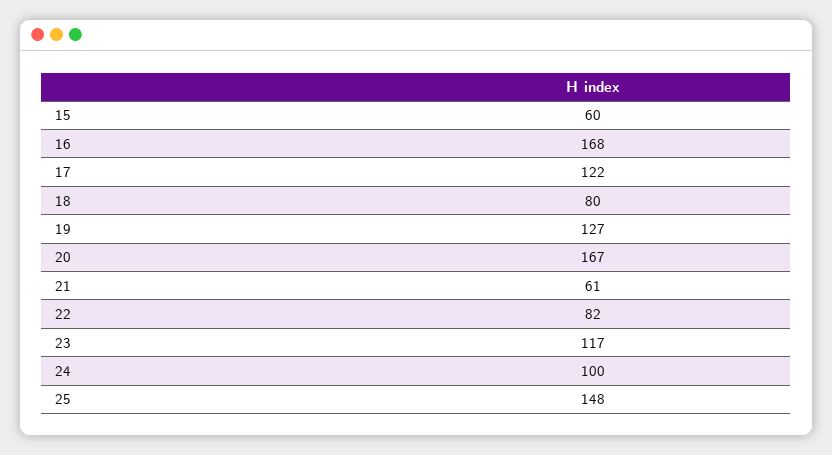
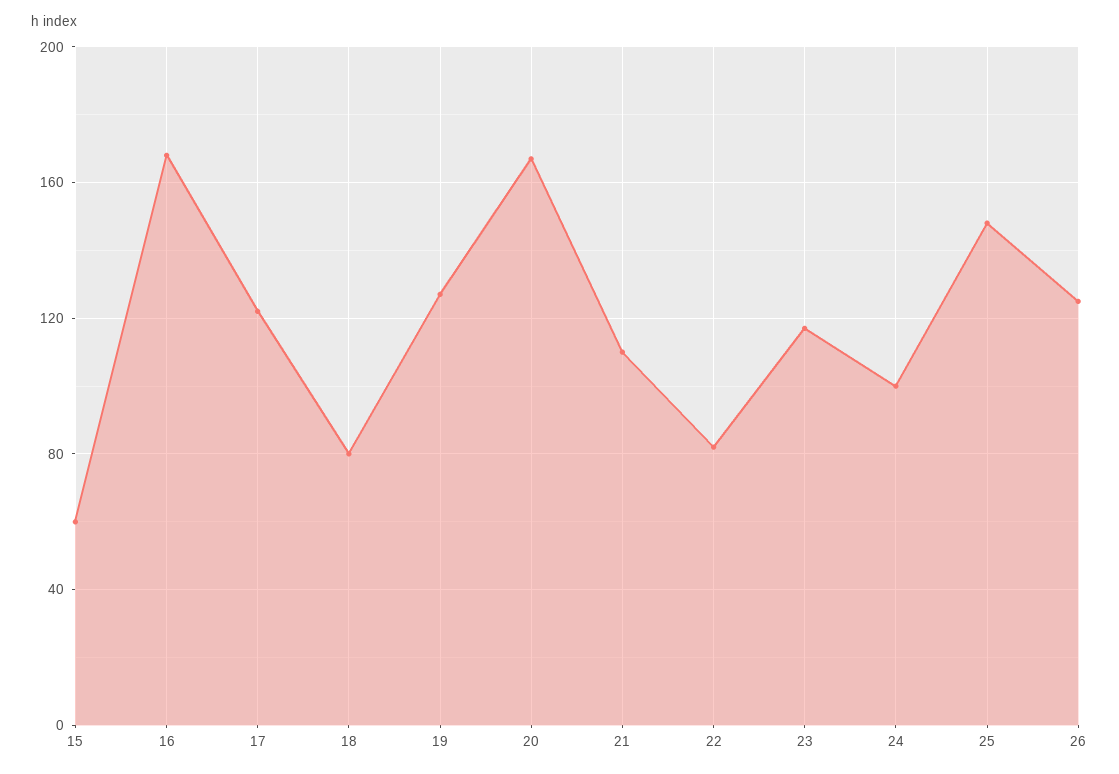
21: 61 -> 110
26: none -> 125

